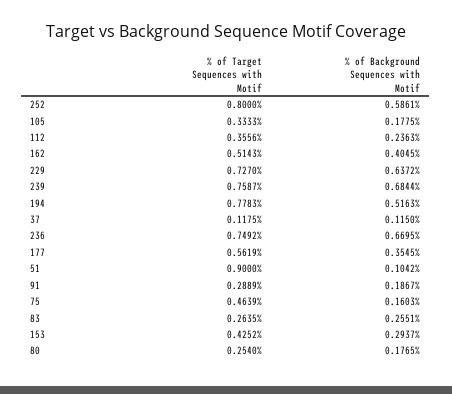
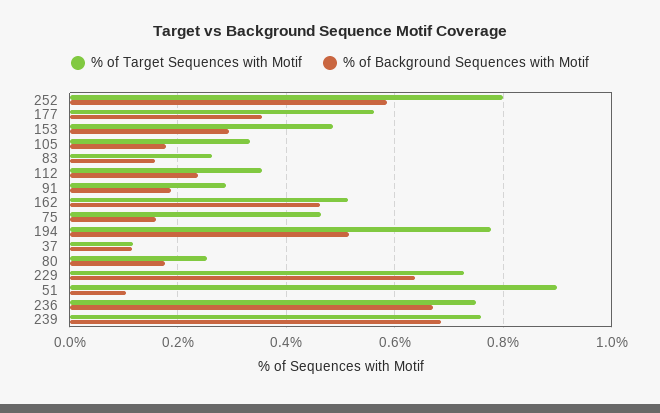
% of Background Sequences with Motif, 162: 0.4045 -> 0.46
% of Background Sequences with Motif, 83: 0.2551 -> 0.16
% of Target Sequences with Motif, 153: 0.4252 -> 0.48

